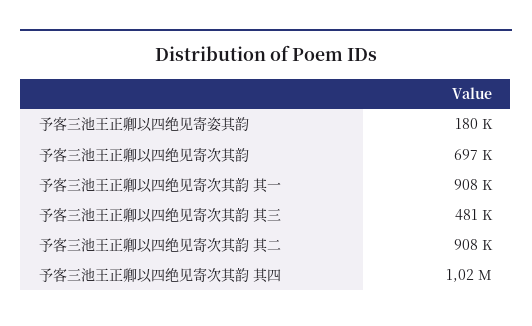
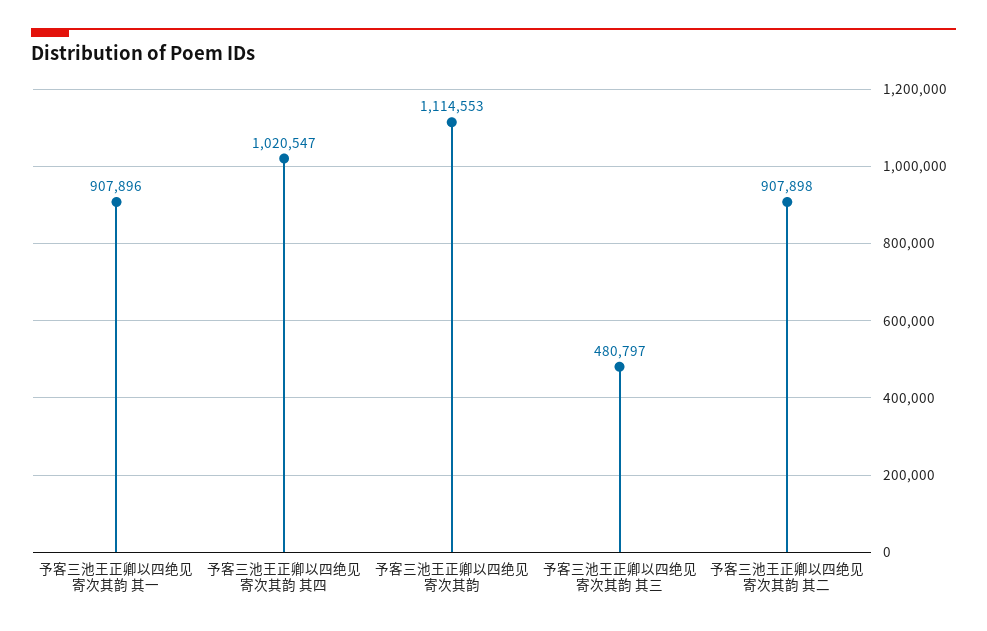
予客三池王正卿以四绝见寄姿其韵: 180000 -> none
予客三池王正卿以四绝见寄次其韵: 697000 -> 1114553

